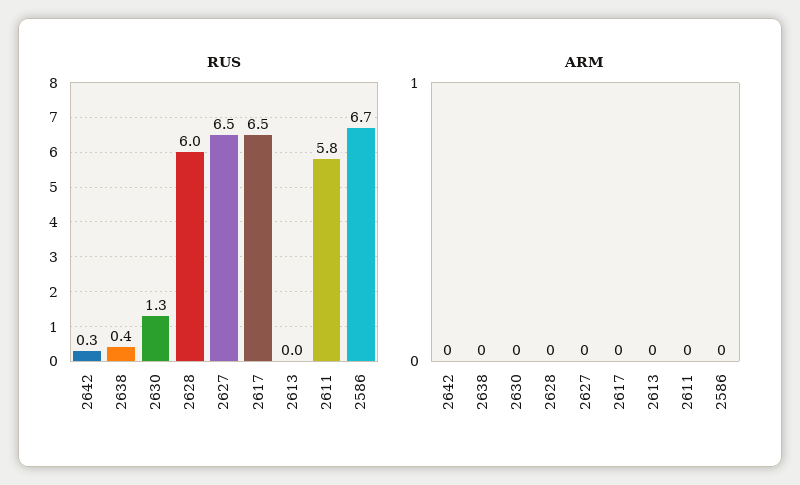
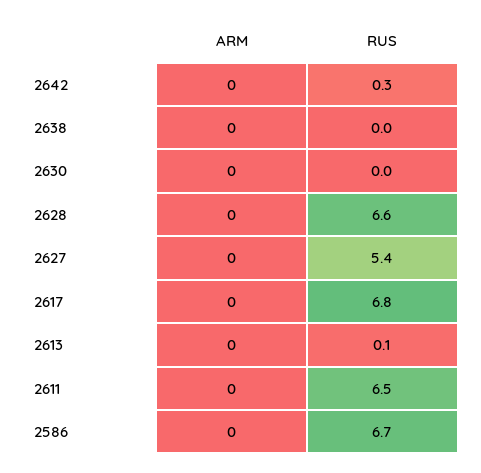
RUS, 2638: 0.4 -> 0
RUS, 2630: 1.3 -> 0
RUS, 2628: 6 -> 6.6
RUS, 2627: 6.5 -> 5.4
RUS, 2617: 6.5 -> 6.8
RUS, 2613: 0 -> 0.1
RUS, 2611: 5.8 -> 6.5

